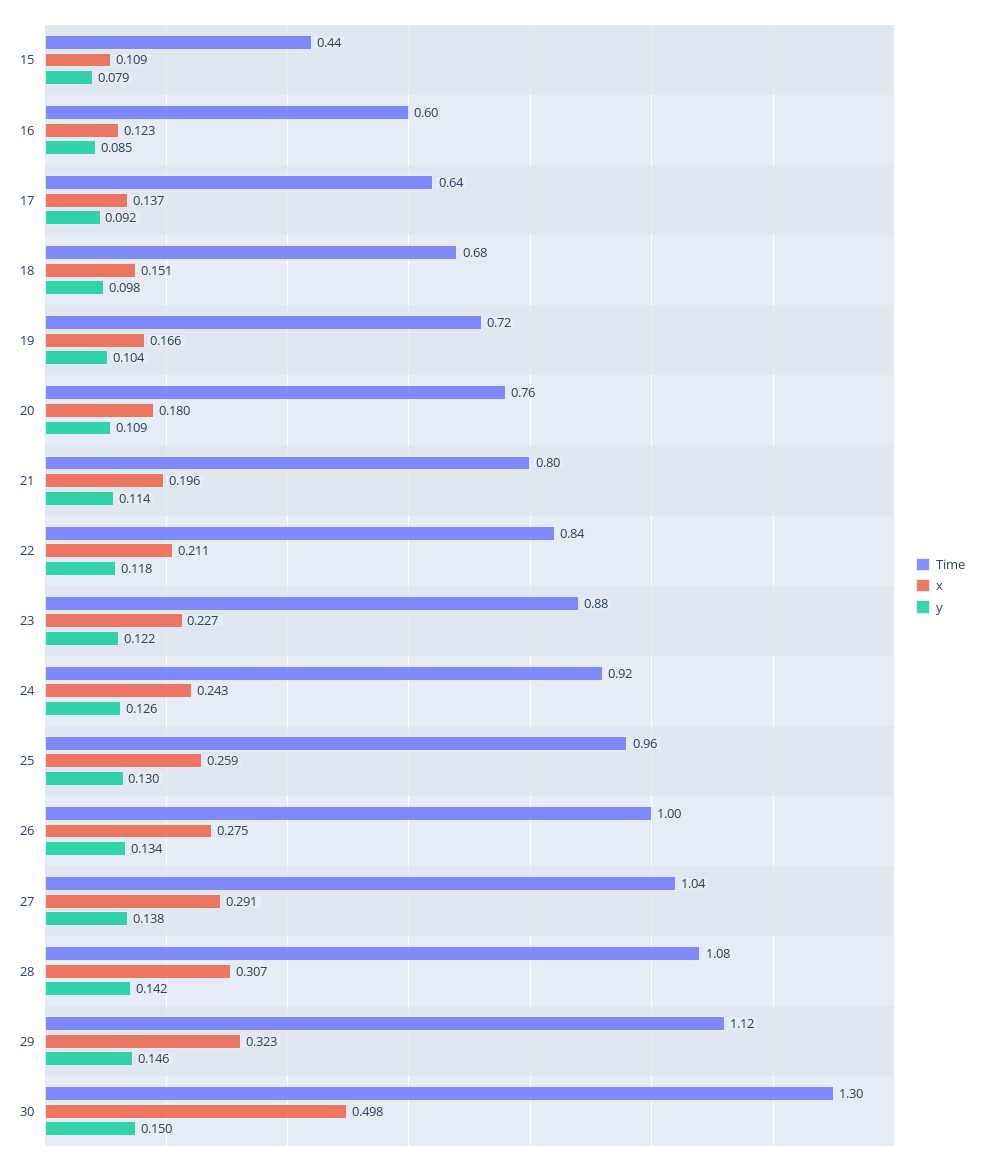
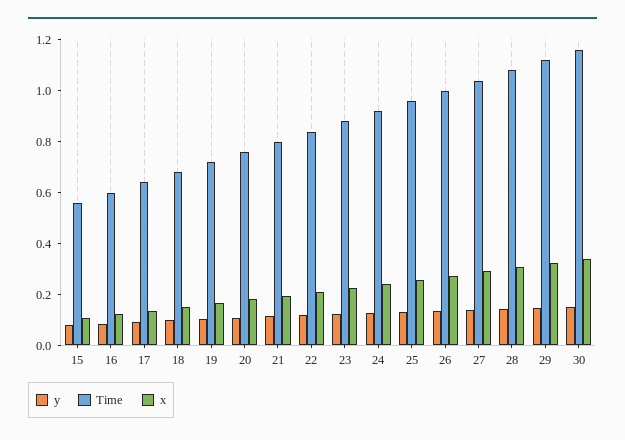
Time, 15: 0.44 -> 0.55
Time, 30: 1.3 -> 1.15
x, 30: 0.498 -> 0.35

